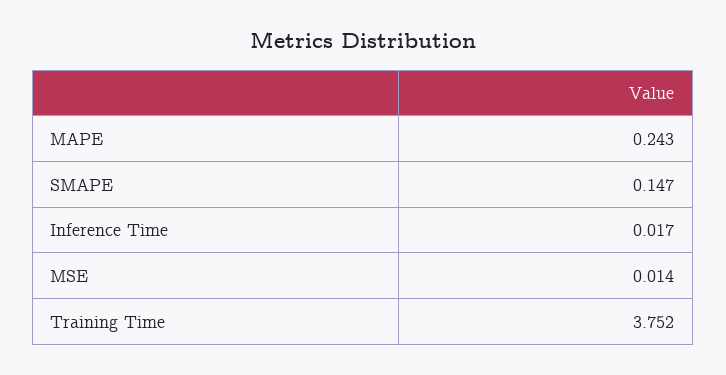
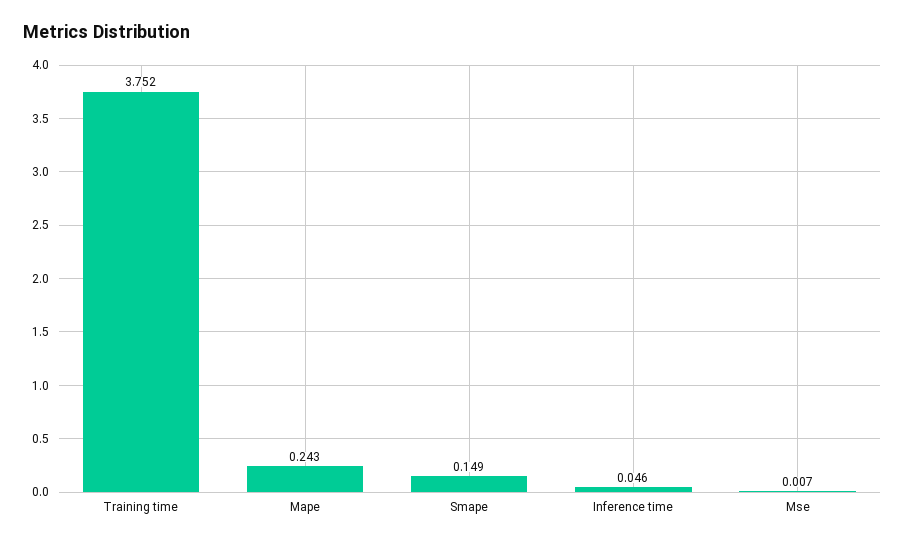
SMAPE: 0.147 -> 0.149
Inference Time: 0.017 -> 0.046
MSE: 0.014 -> 0.007

